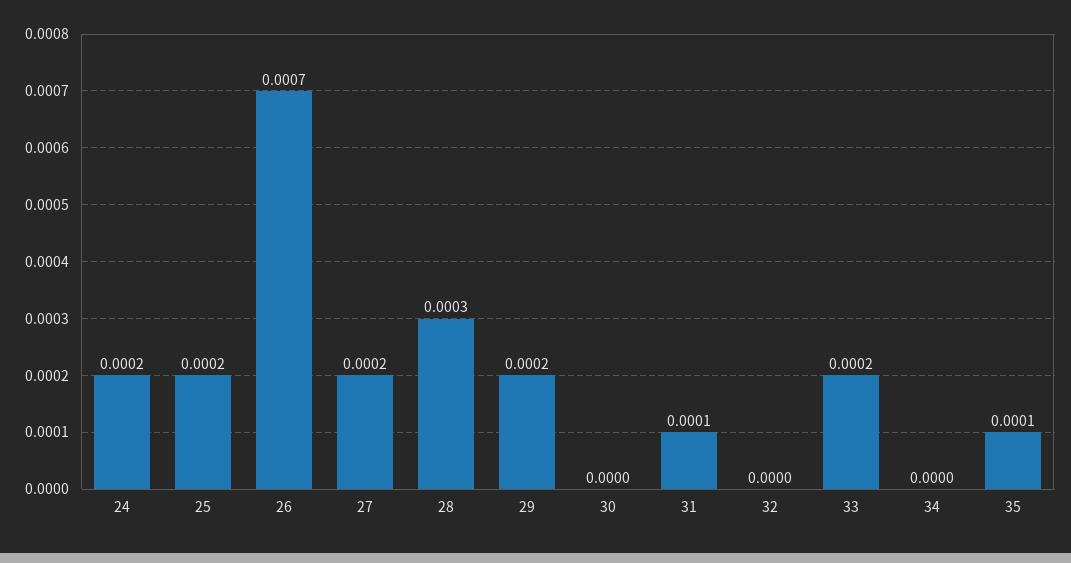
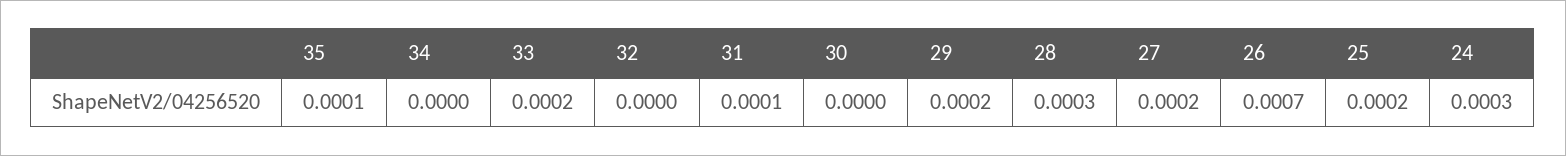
24: 0.0002 -> 0.0003

